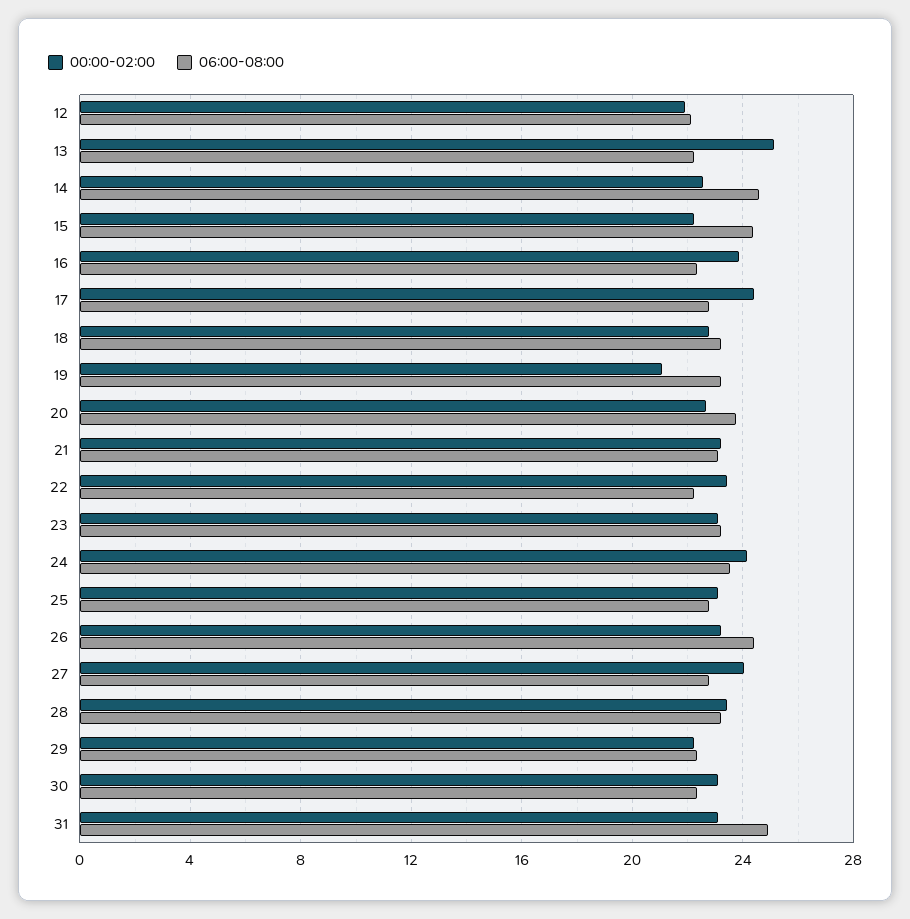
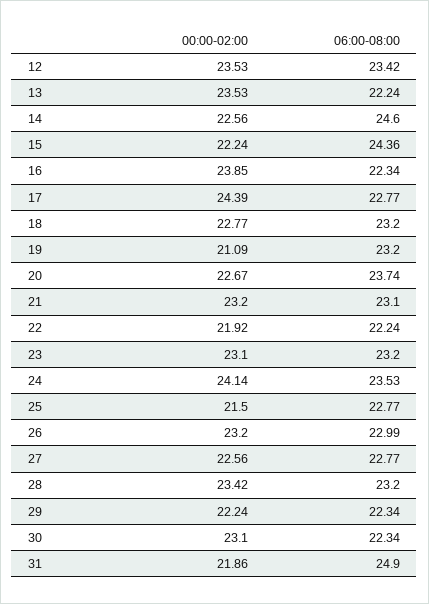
00:00-02:00, 12: 22 -> 23.53
06:00-08:00, 12: 22 -> 23.42
00:00-02:00, 13: 25 -> 23.53
00:00-02:00, 22: 23.5 -> 21.92
00:00-02:00, 25: 23 -> 21.5
06:00-08:00, 26: 24.5 -> 22.99
00:00-02:00, 27: 24 -> 22.56
00:00-02:00, 31: 23 -> 21.86

